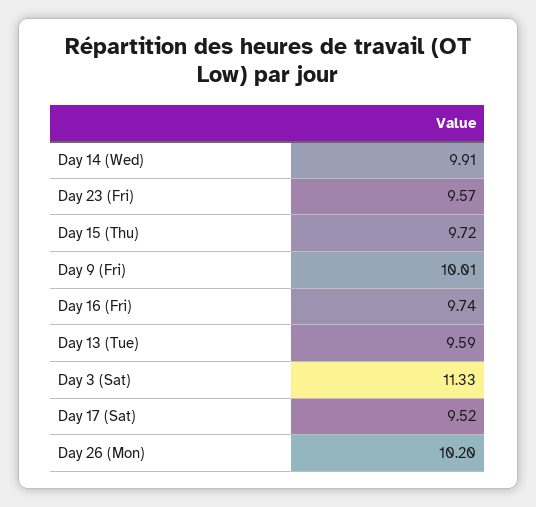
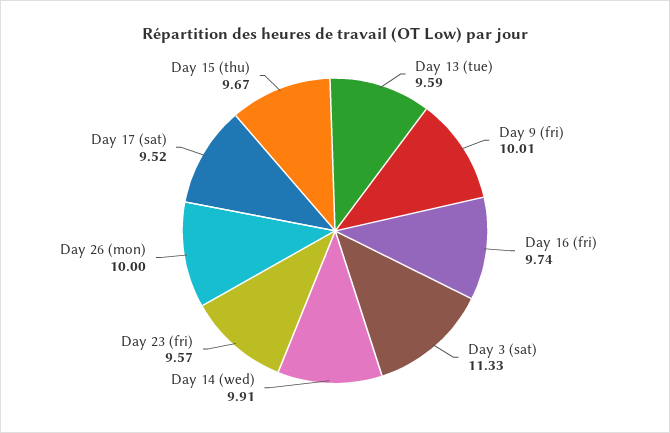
Day 15 (Thu): 9.72 -> 9.67
Day 26 (Mon): 10.2 -> 10

